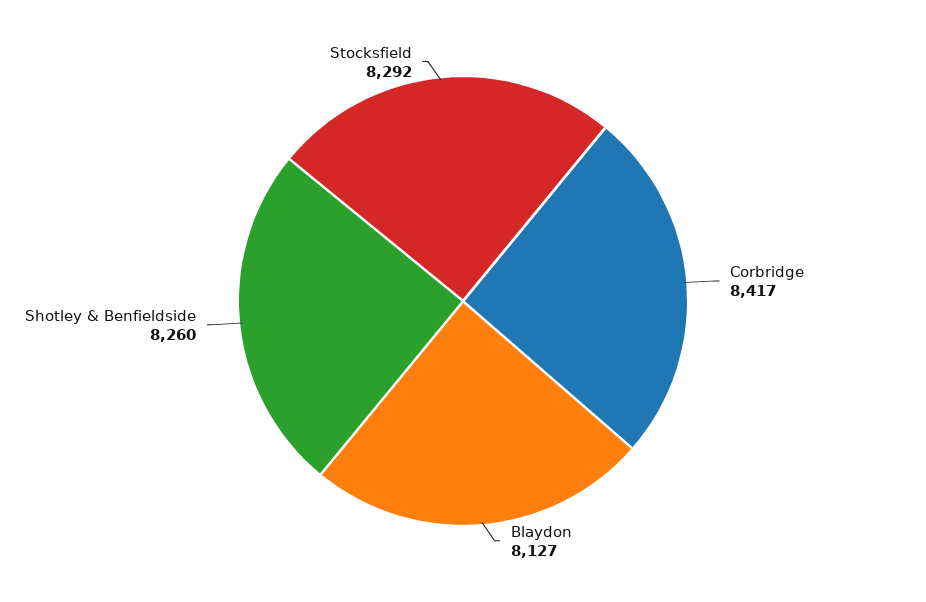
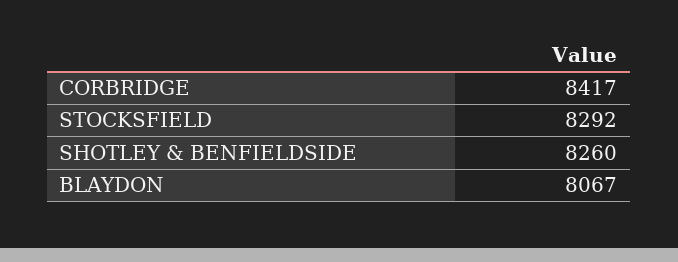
Blaydon: 8127 -> 8067

